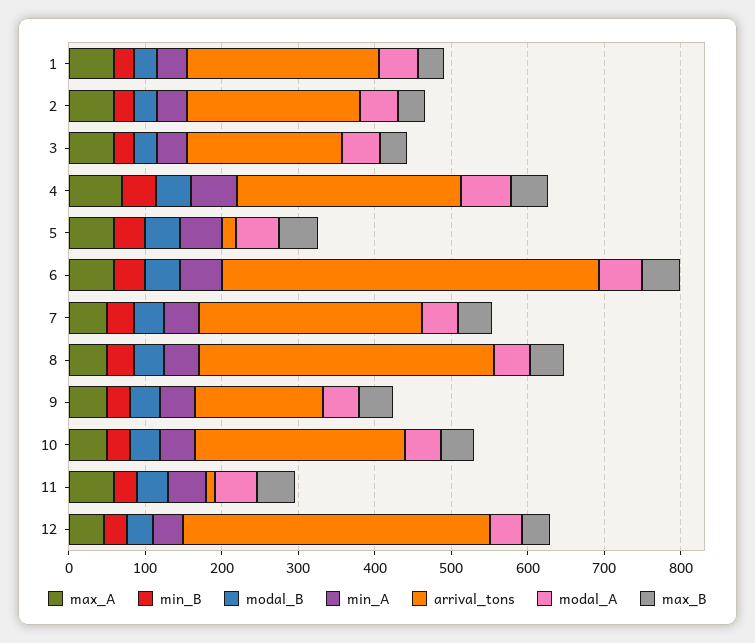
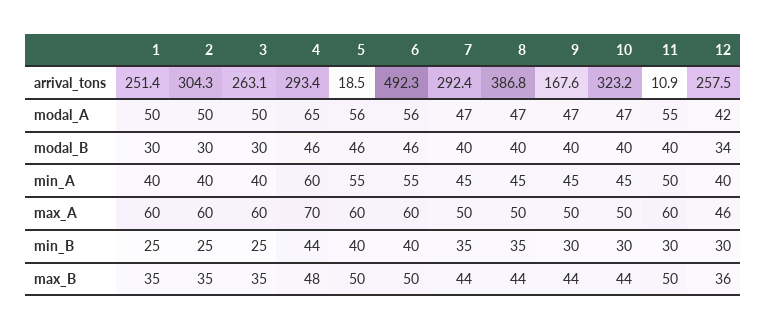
arrival_tons, 2: 220 -> 304.3
arrival_tons, 3: 200 -> 263.1
arrival_tons, 10: 280 -> 323.2
arrival_tons, 12: 400 -> 257.5

